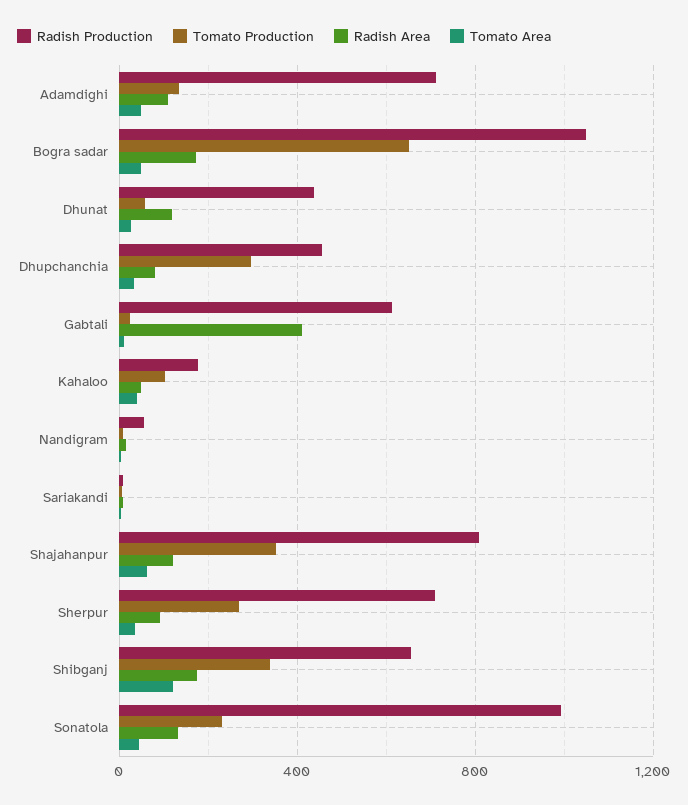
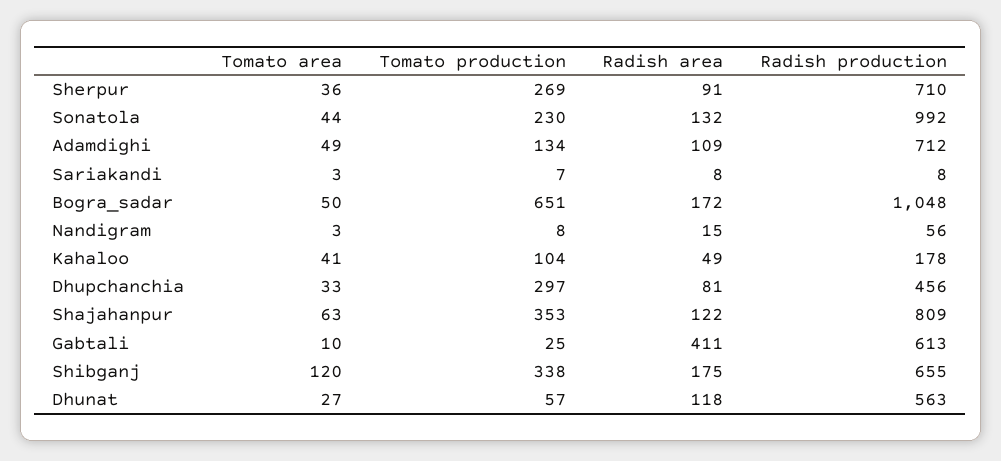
Radish Production, Dhunat: 450 -> 563

